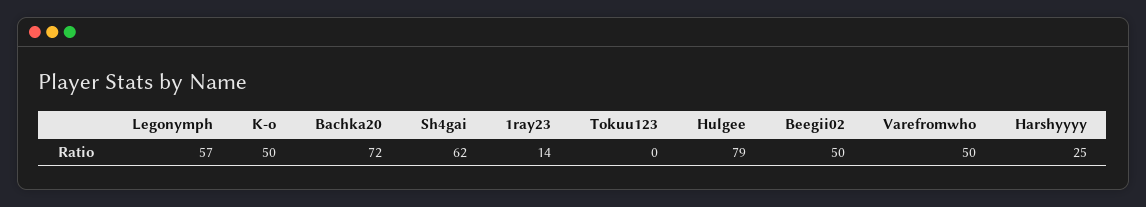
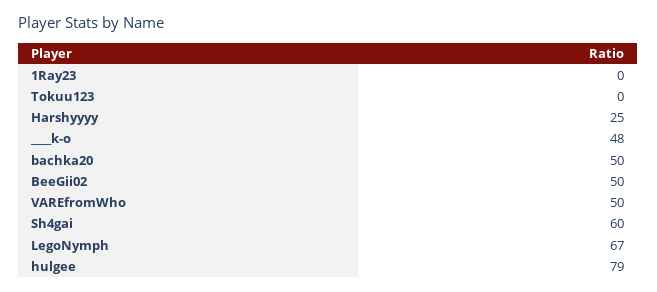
Legonymph: 57 -> 67
K-o: 50 -> 48
Bachka20: 72 -> 50
Sh4gai: 62 -> 60
1ray23: 14 -> 0

